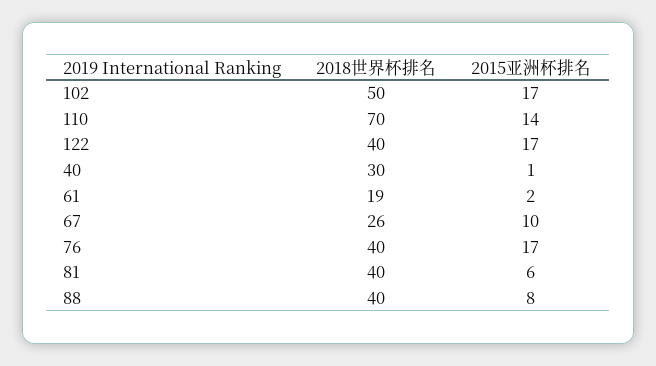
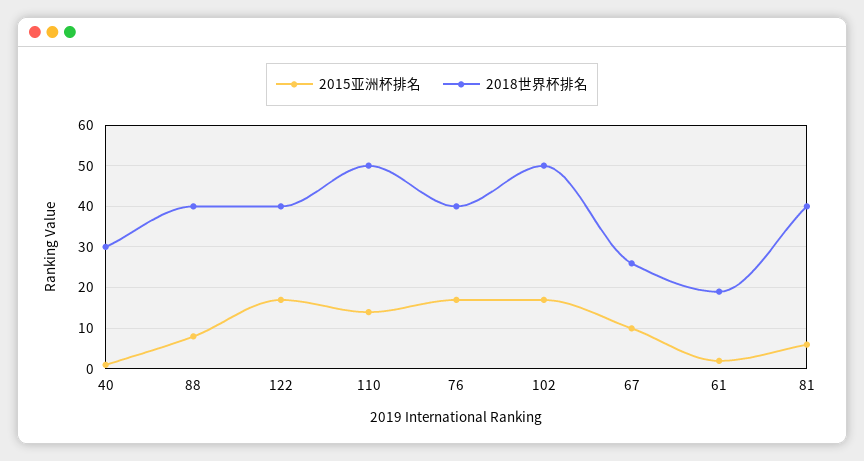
2018世界杯排名, 110: 70 -> 50

